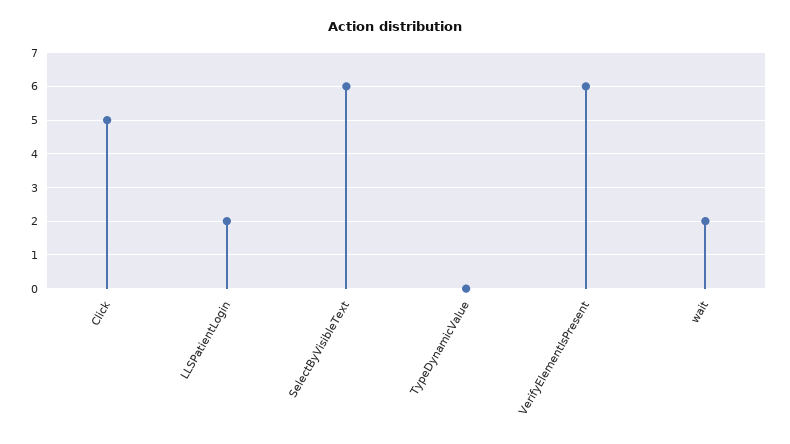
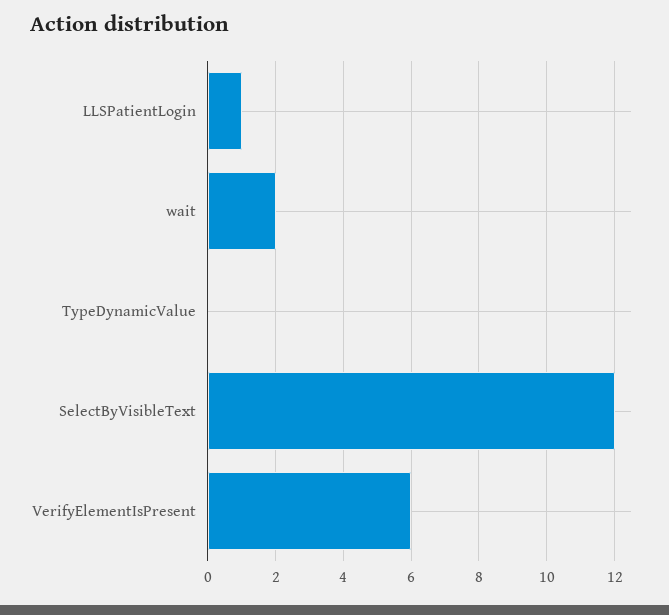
Click: 5 -> none
LLSPatientLogin: 2 -> 1
SelectByVisibleText: 6 -> 12

